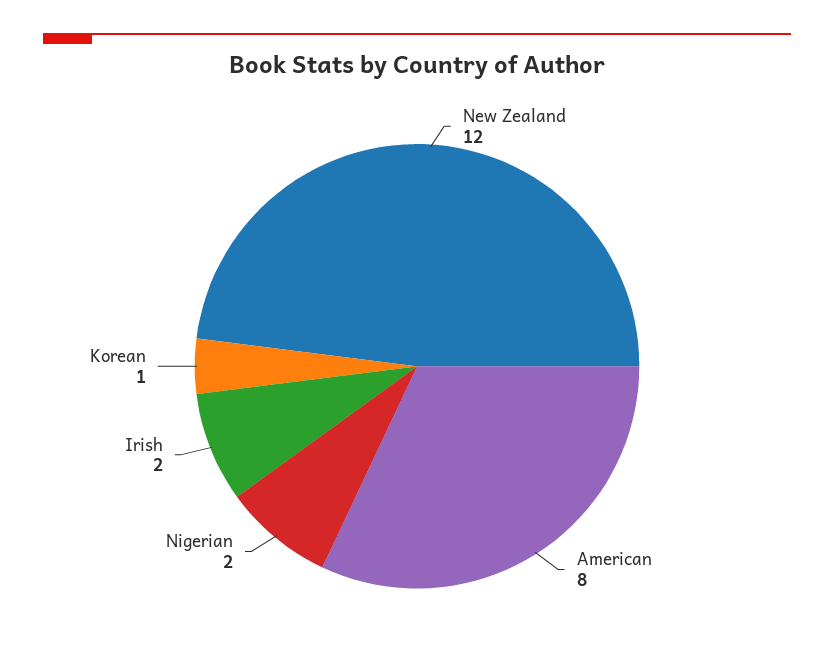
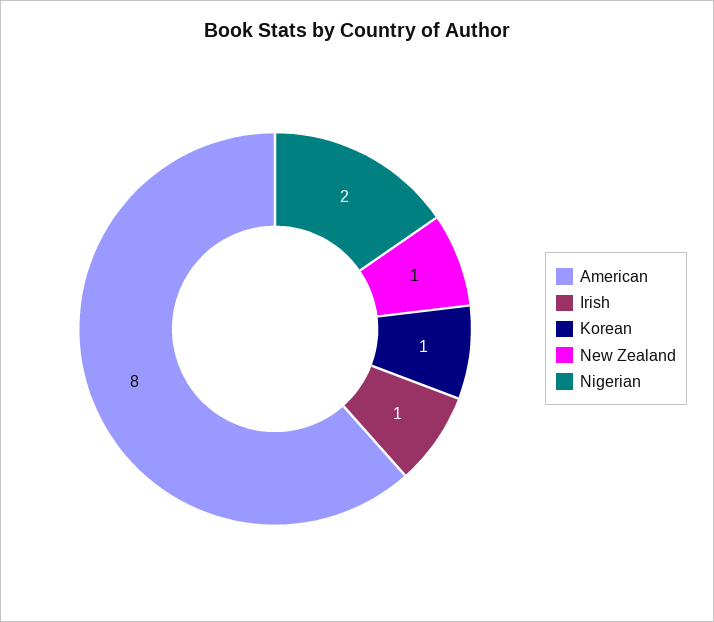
New Zealand: 12 -> 1
Irish: 2 -> 1

